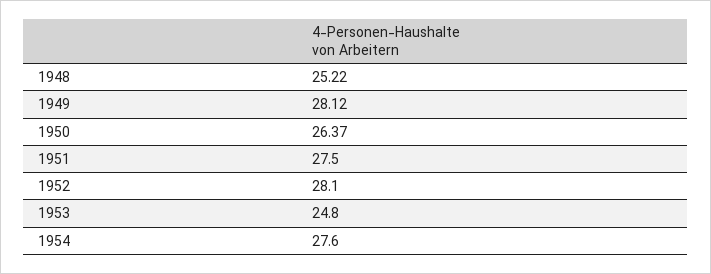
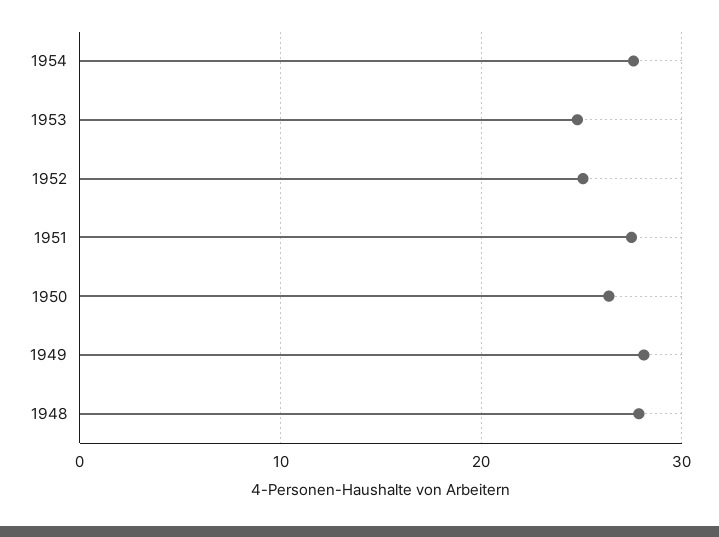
1948: 25.22 -> 28
1952: 28.1 -> 25

